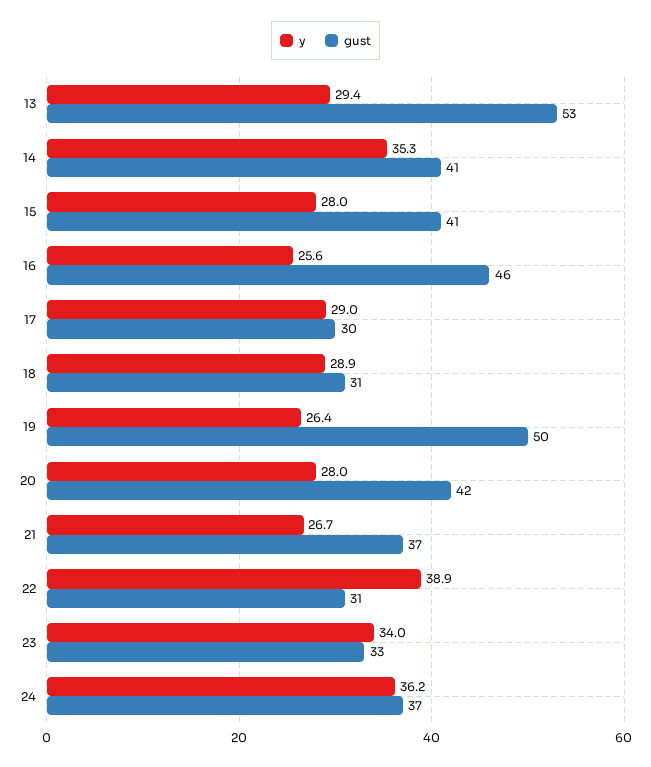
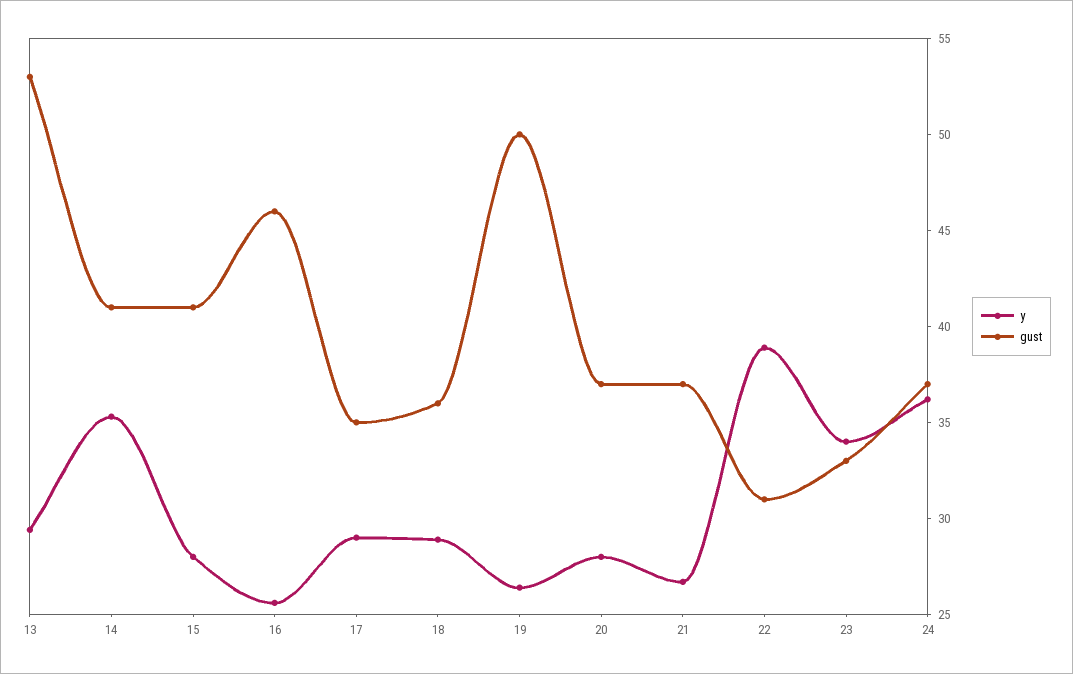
gust, 17: 30 -> 35
gust, 18: 31 -> 36
gust, 20: 42 -> 37

